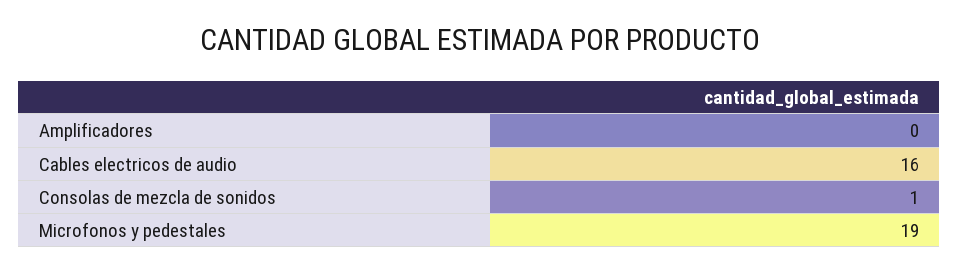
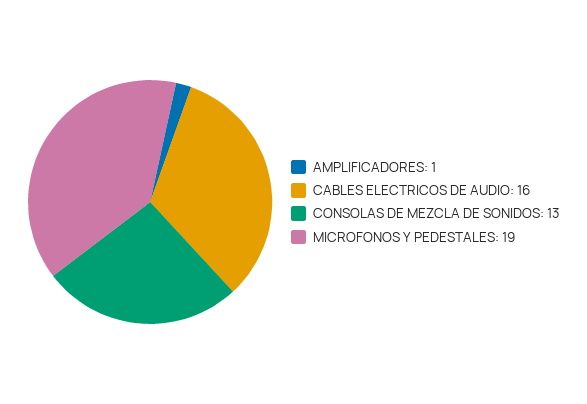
Amplificadores: 0 -> 1
Consolas de mezcla de sonidos: 1 -> 13

